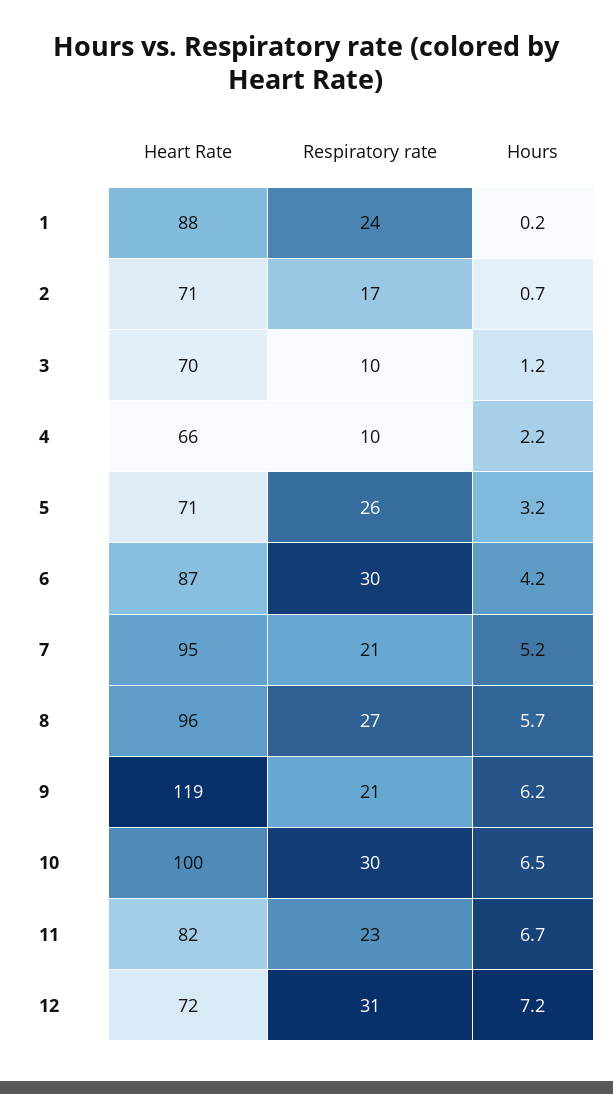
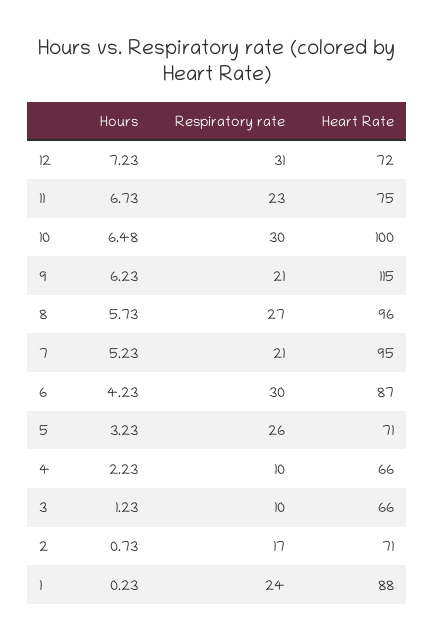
Heart Rate, 3: 70 -> 66
Heart Rate, 9: 119 -> 115
Heart Rate, 11: 82 -> 75

